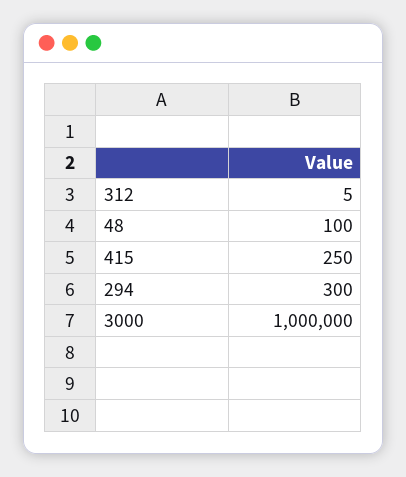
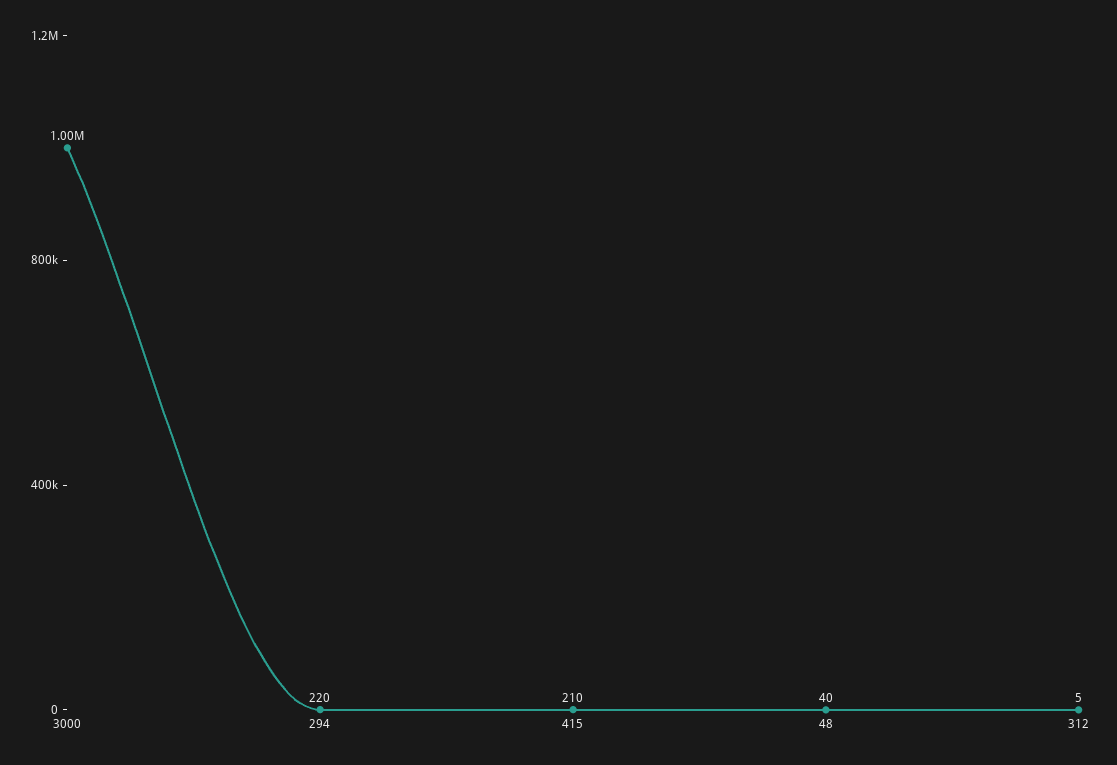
48: 100 -> 40
415: 250 -> 210
294: 300 -> 220

